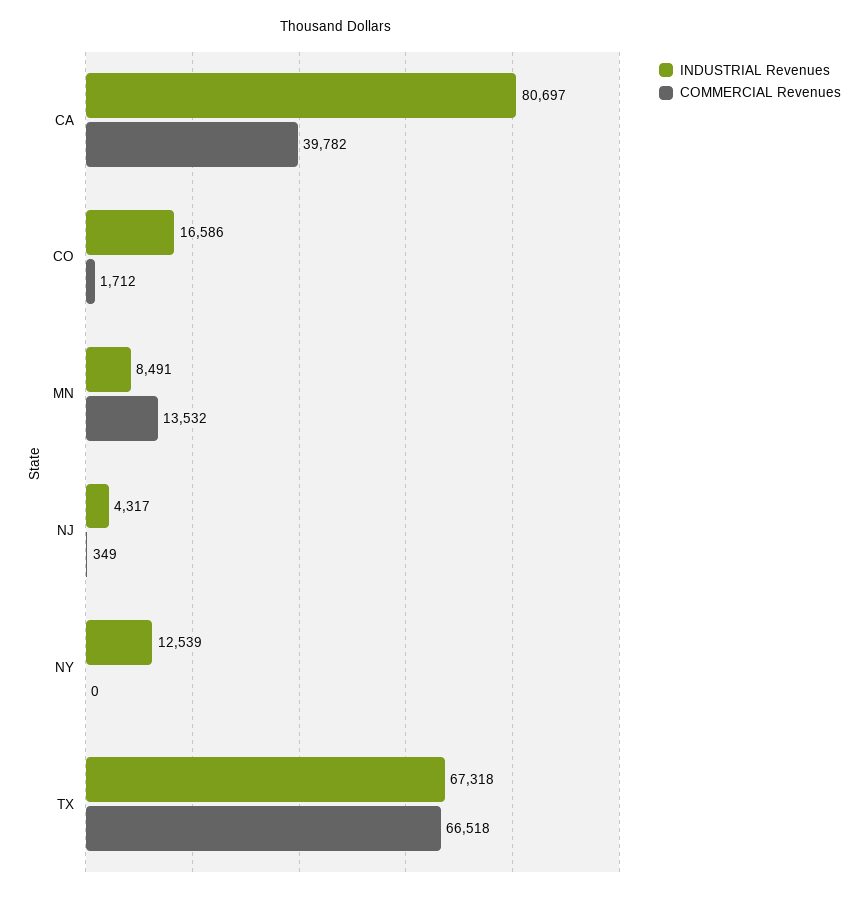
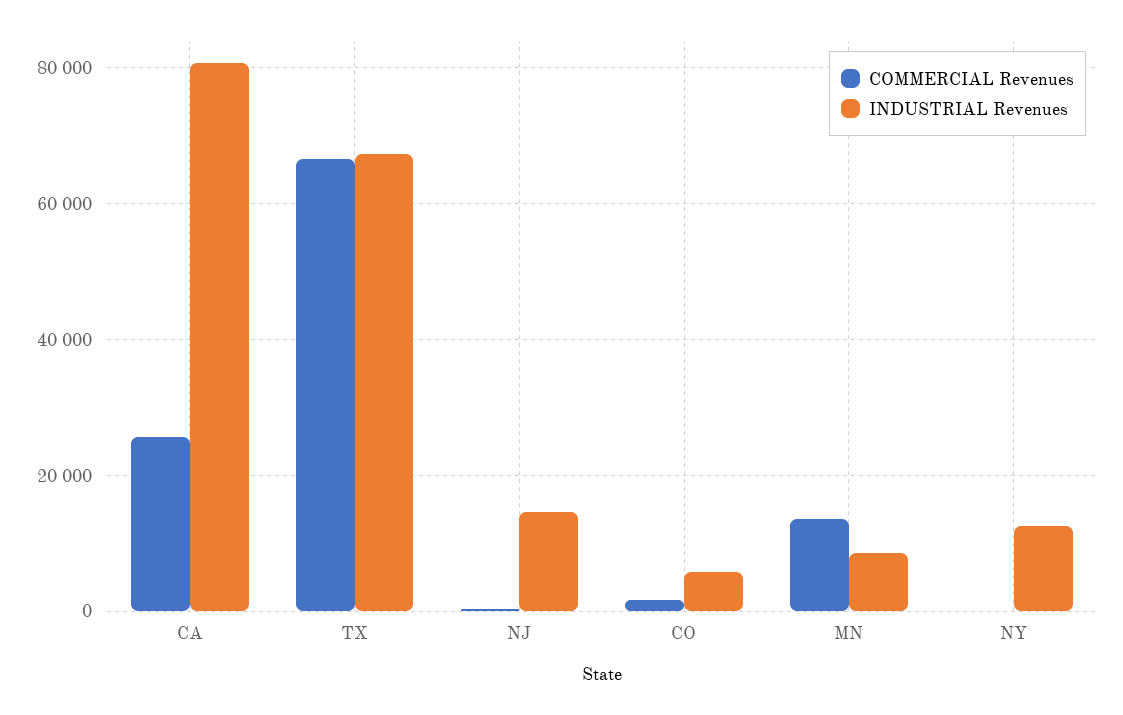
COMMERCIAL Revenues, CA: 39782 -> 26000
INDUSTRIAL Revenues, CO: 16586 -> 6000
INDUSTRIAL Revenues, NJ: 4317 -> 14000

